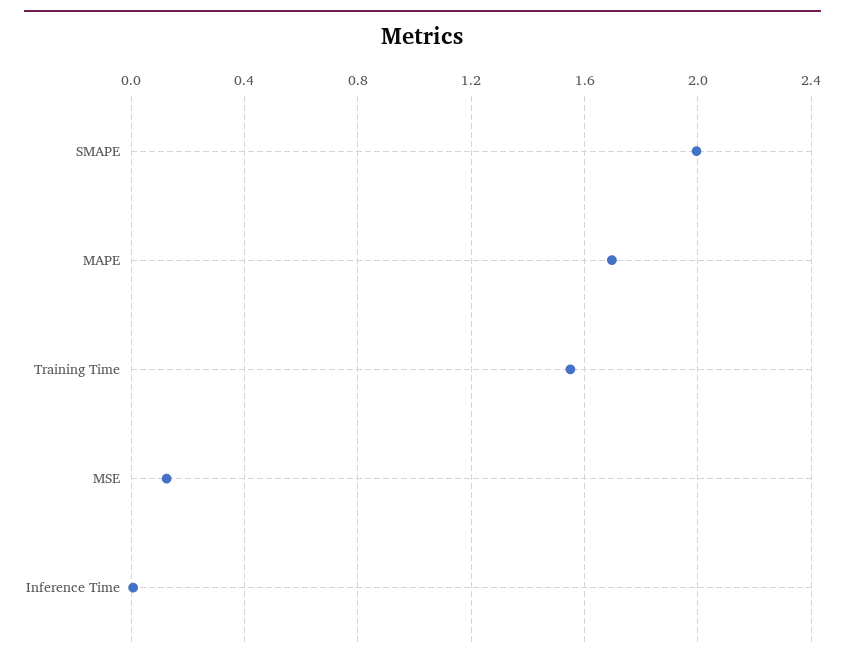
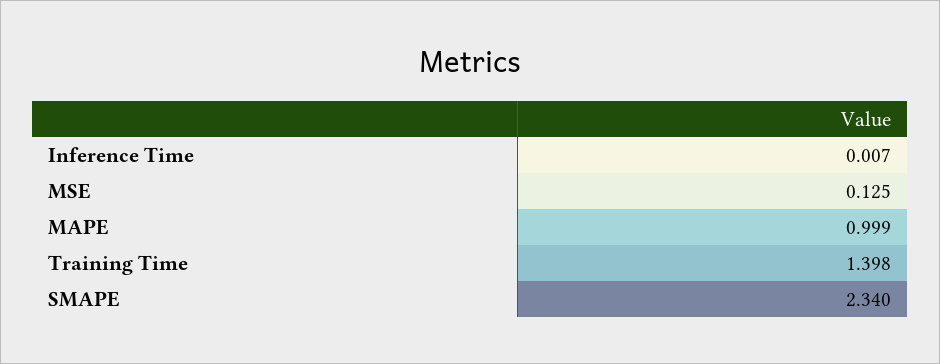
SMAPE: 2 -> 2.34
MAPE: 1.7 -> 0.999
Training Time: 1.55 -> 1.398

